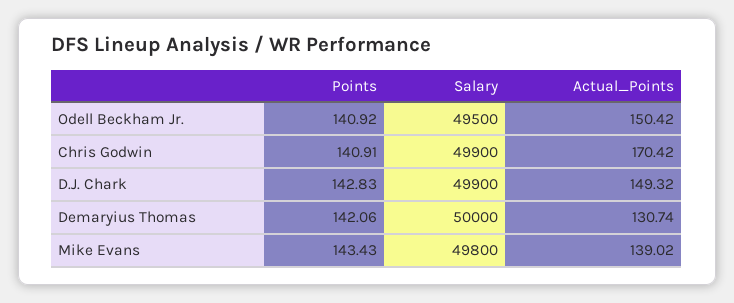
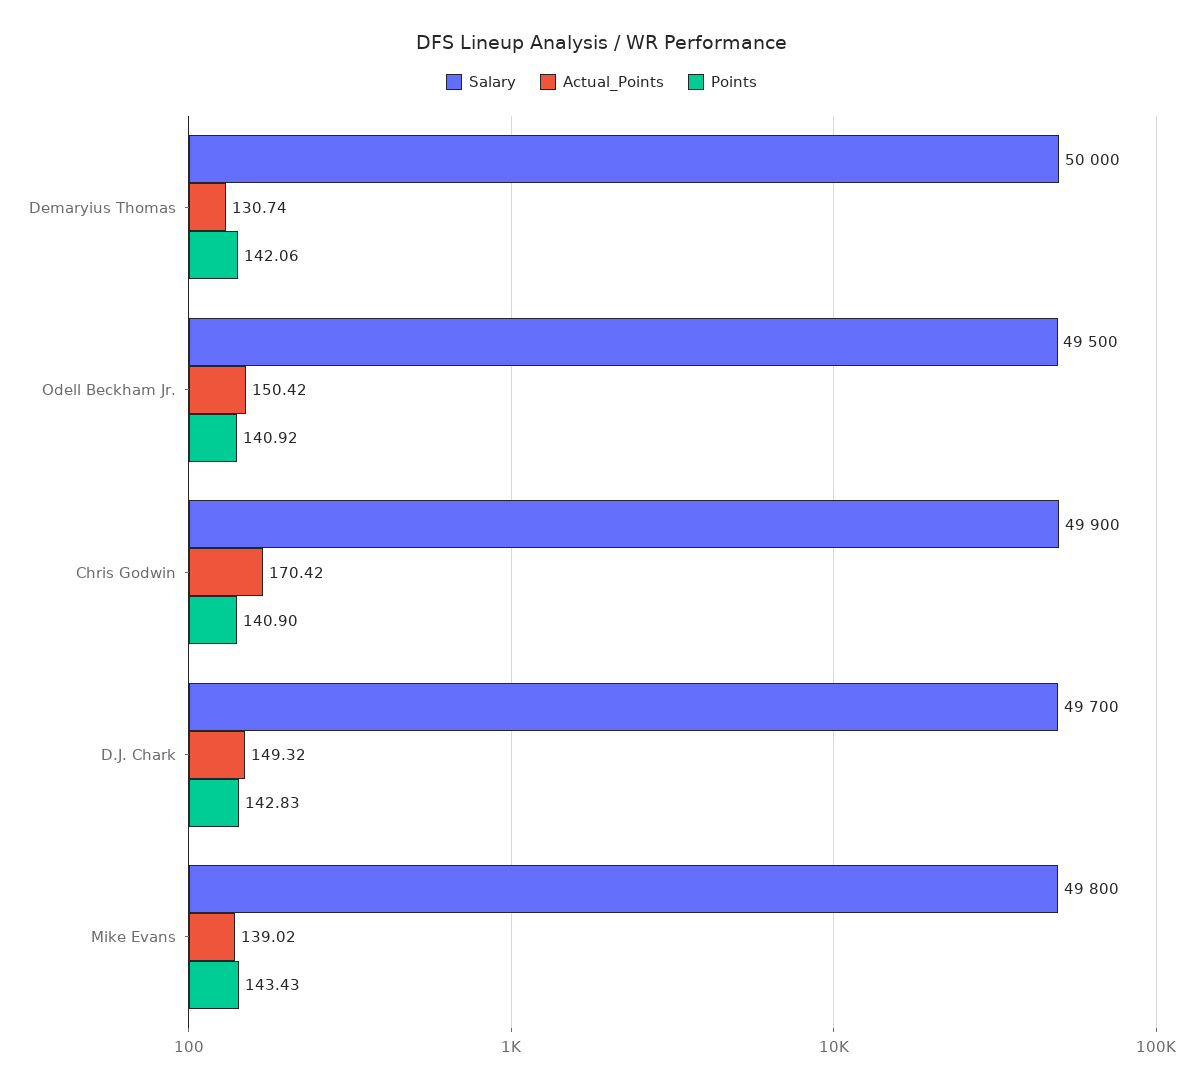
Points, Chris Godwin: 140.91 -> 140.9
Salary, D.J. Chark: 49900 -> 49700

